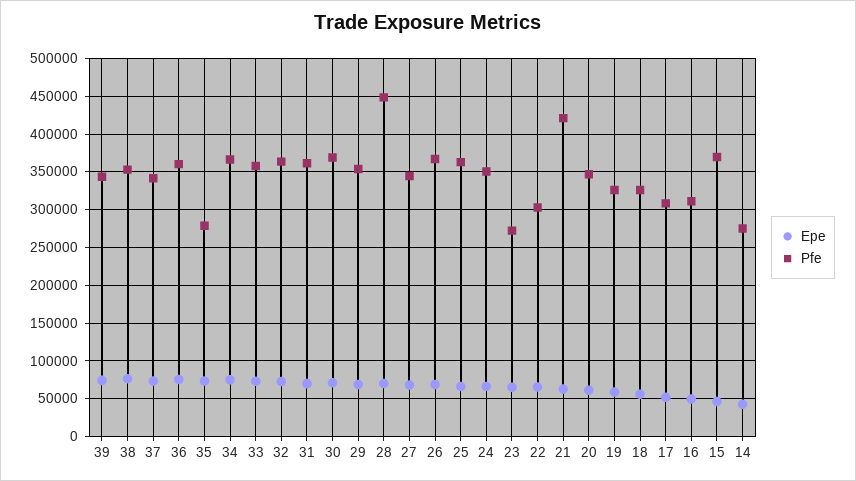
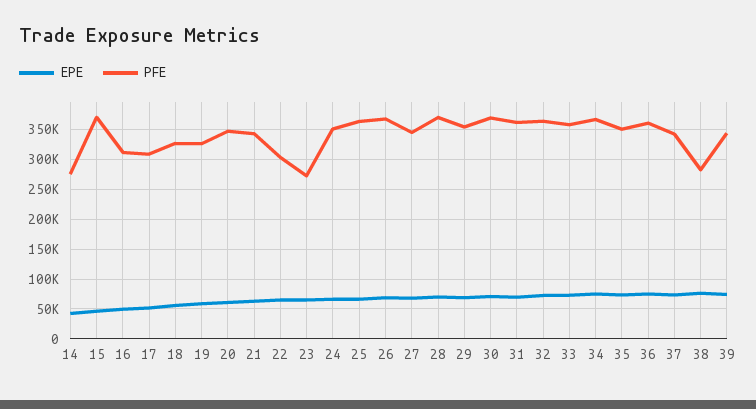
Pfe, 38: 350000 -> 275000
Pfe, 35: 280000 -> 350000
Pfe, 28: 450000 -> 375000
Pfe, 21: 420000 -> 350000

